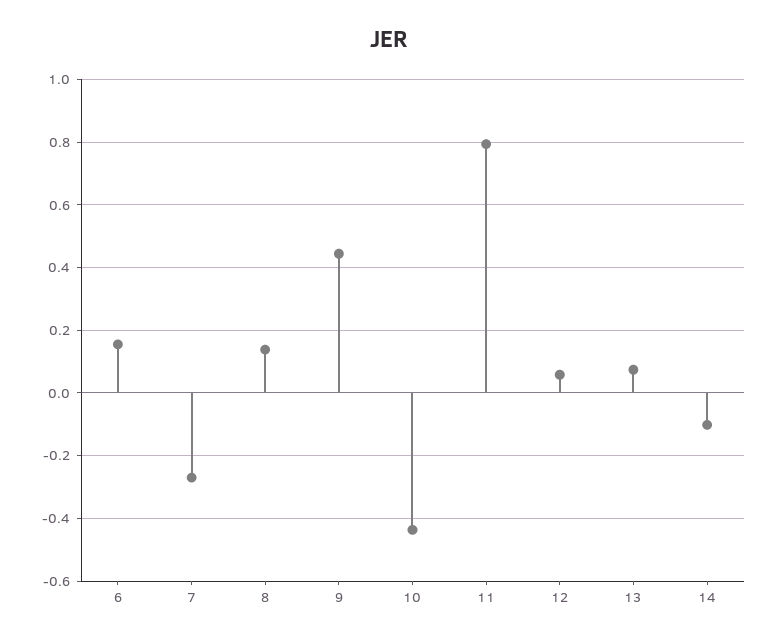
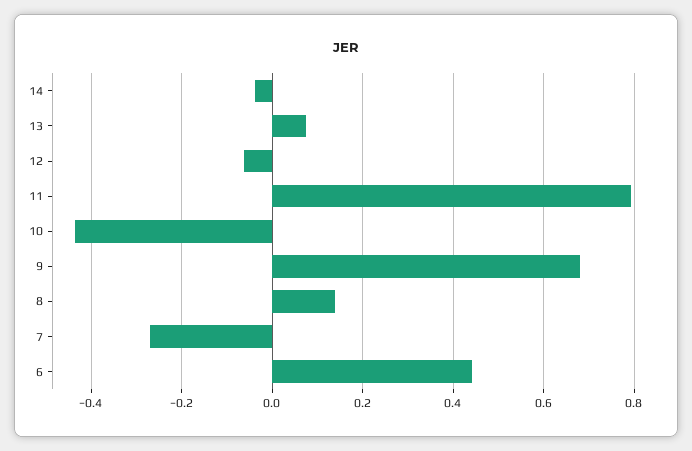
6: 0.16 -> 0.44
9: 0.44 -> 0.68
12: 0.06 -> -0.06
14: -0.1 -> -0.04

